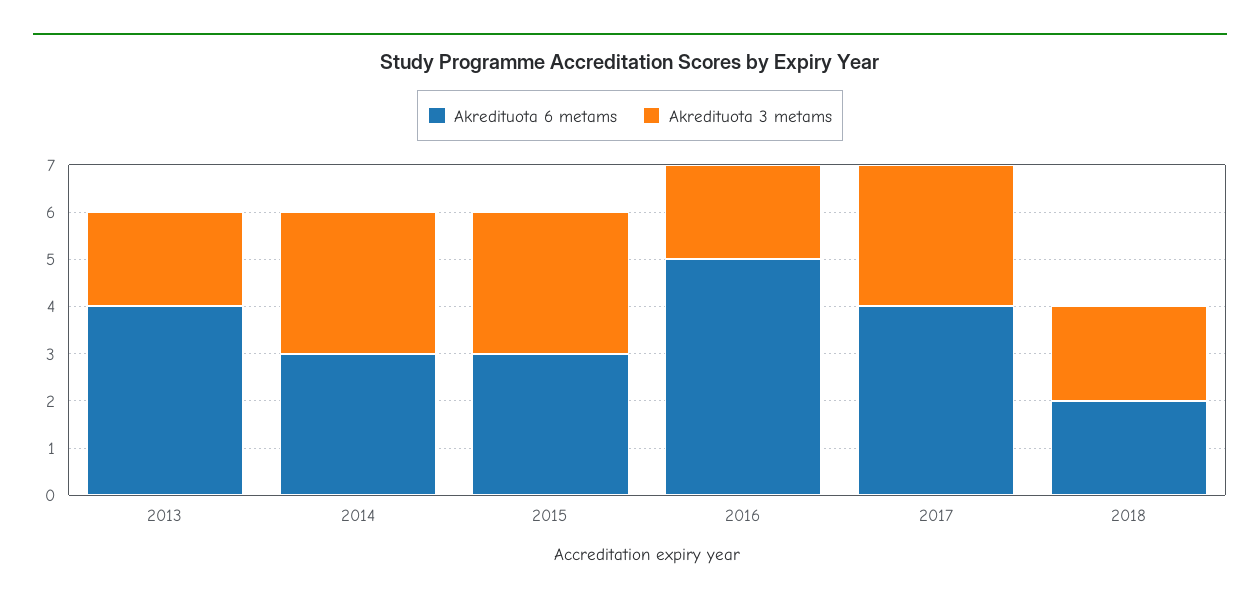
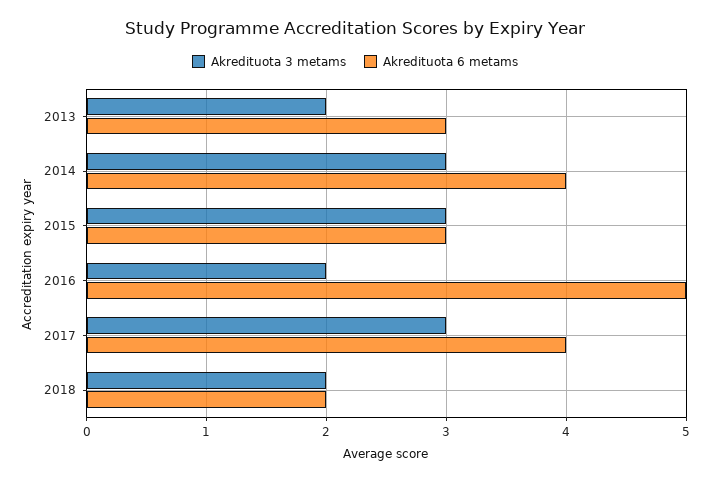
Akredituota 6 metams, 2013: 4 -> 3
Akredituota 6 metams, 2014: 3 -> 4

